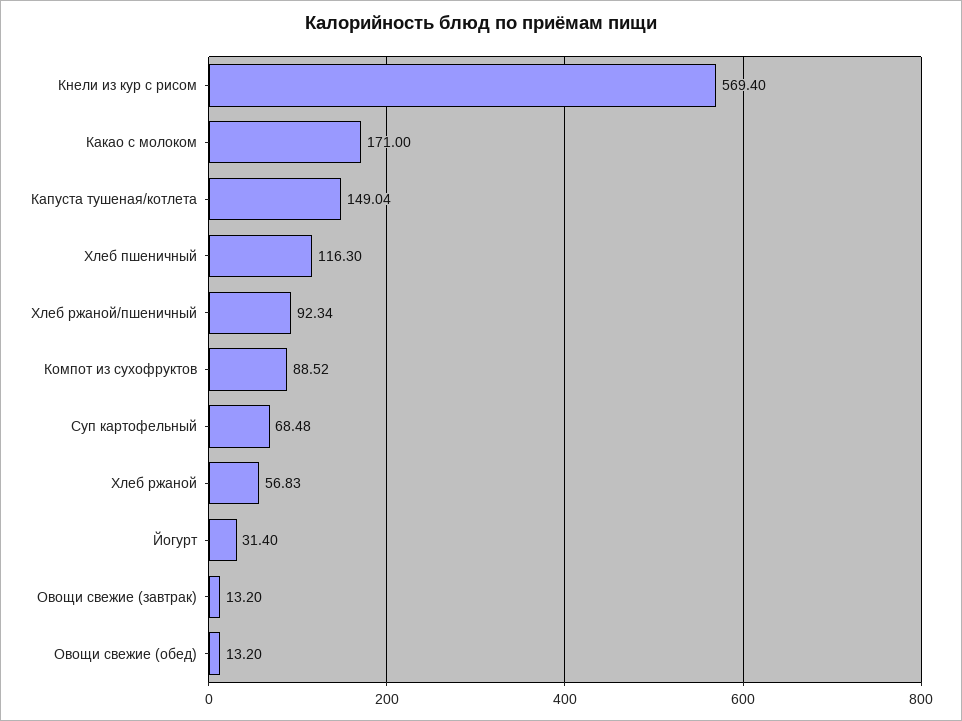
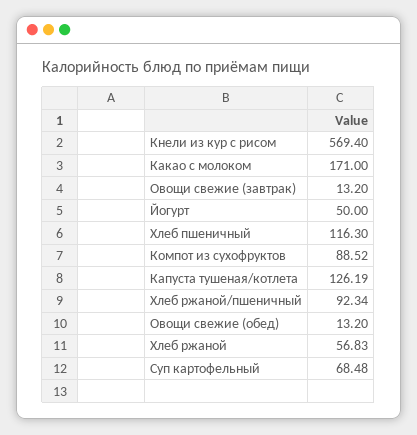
Капуста тушеная/котлета: 149.04 -> 126.19
Йогурт: 31.4 -> 50

